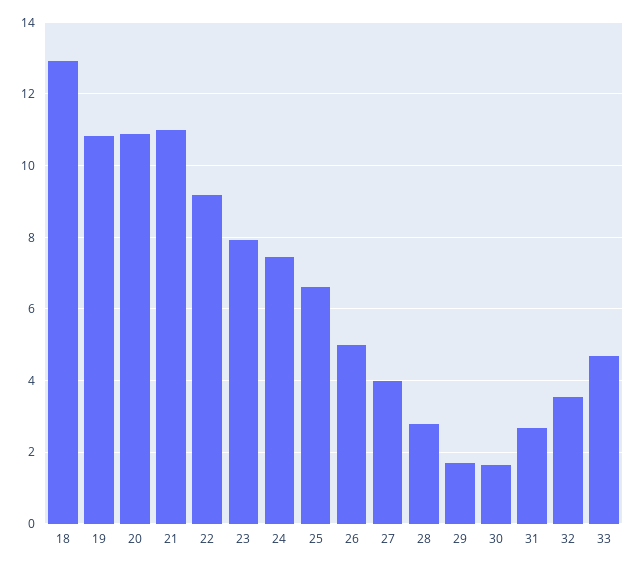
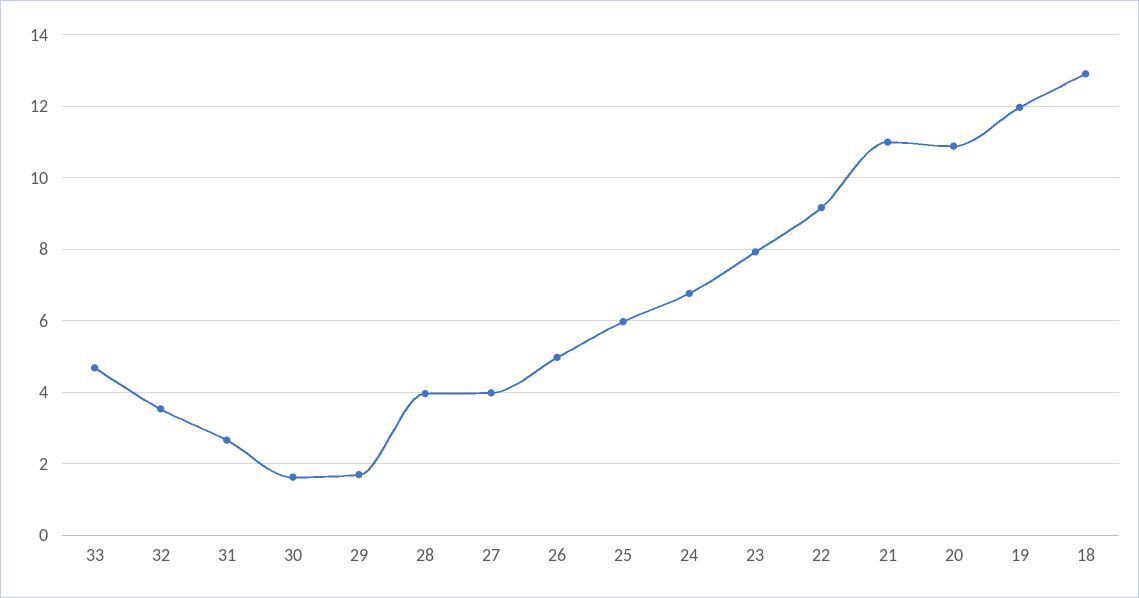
19: 10.8 -> 12
24: 7.4 -> 6.8
25: 6.6 -> 6
28: 2.8 -> 4

